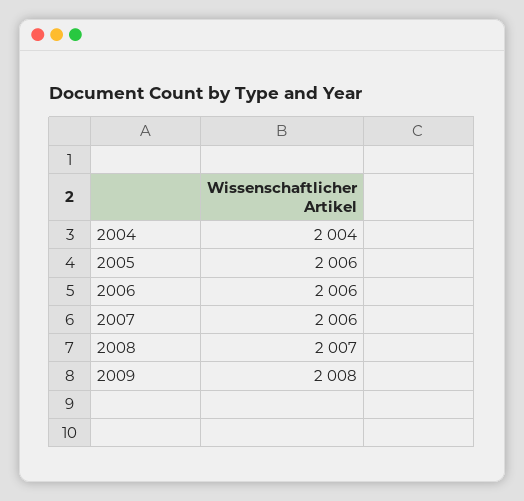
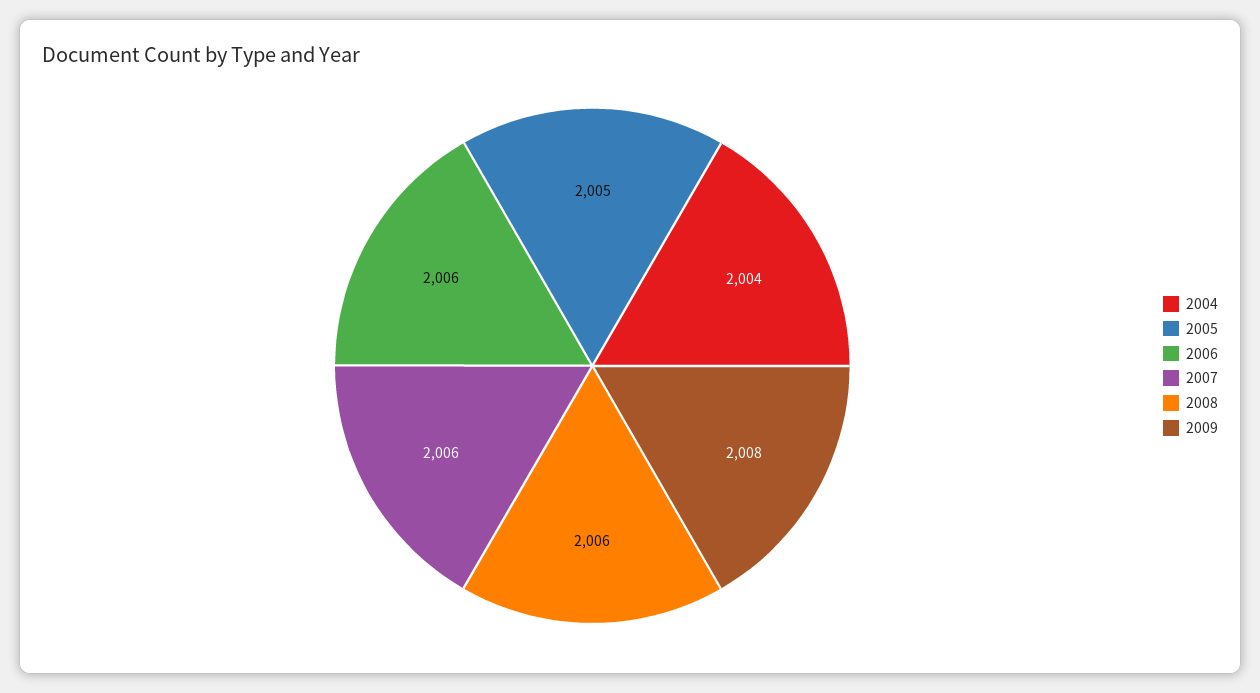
2005: 2006 -> 2005
2008: 2007 -> 2006

